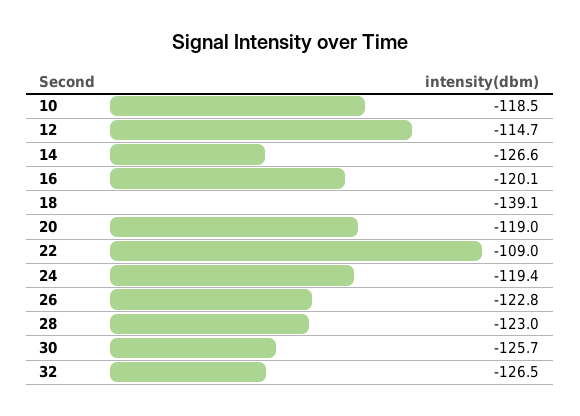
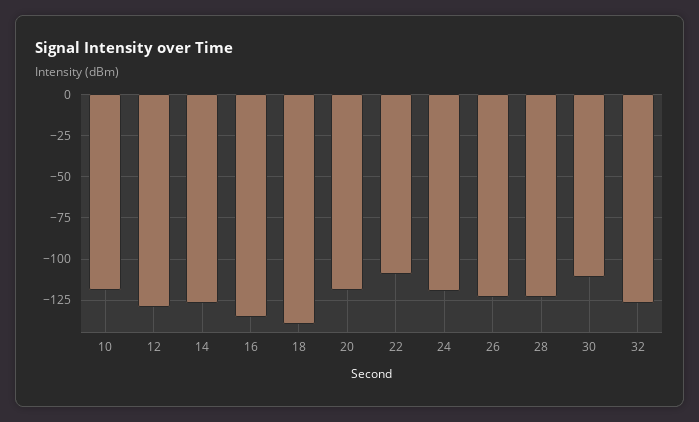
12: -114.7 -> -130
16: -120.1 -> -135
30: -125.7 -> -110

